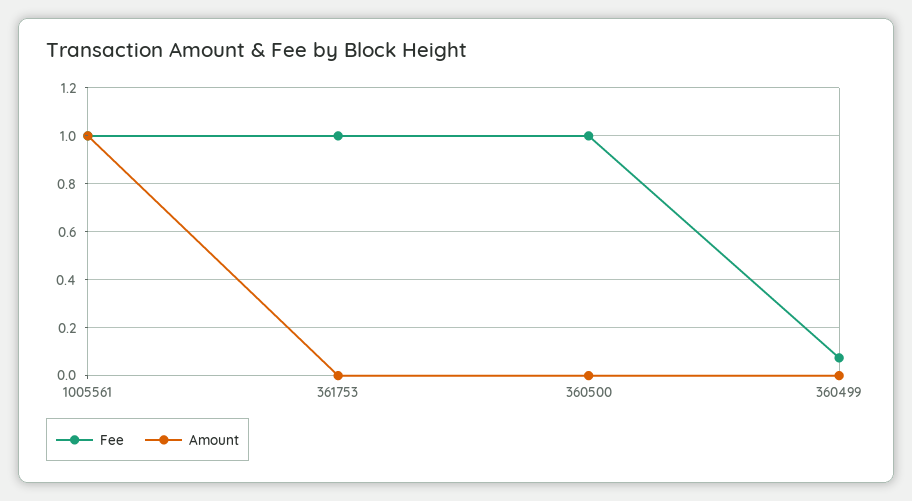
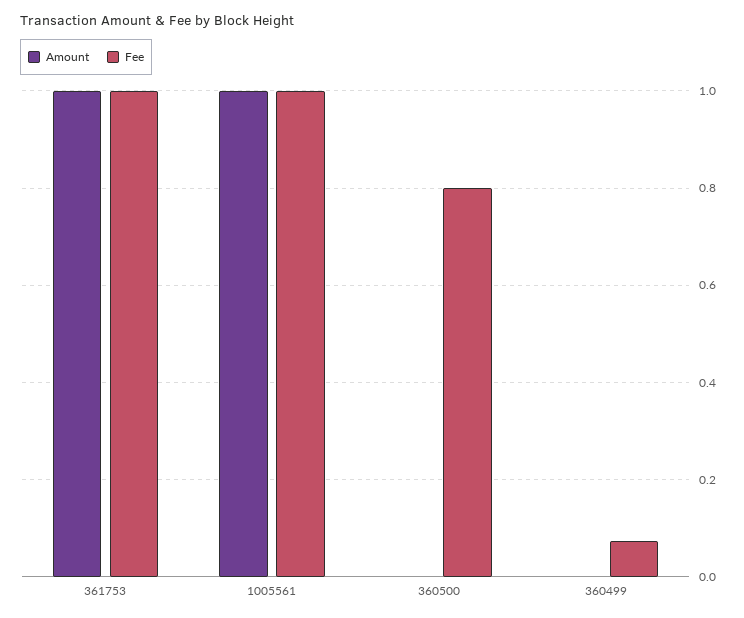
Amount, 361753: 0 -> 1
Fee, 360500: 1 -> 0.8

